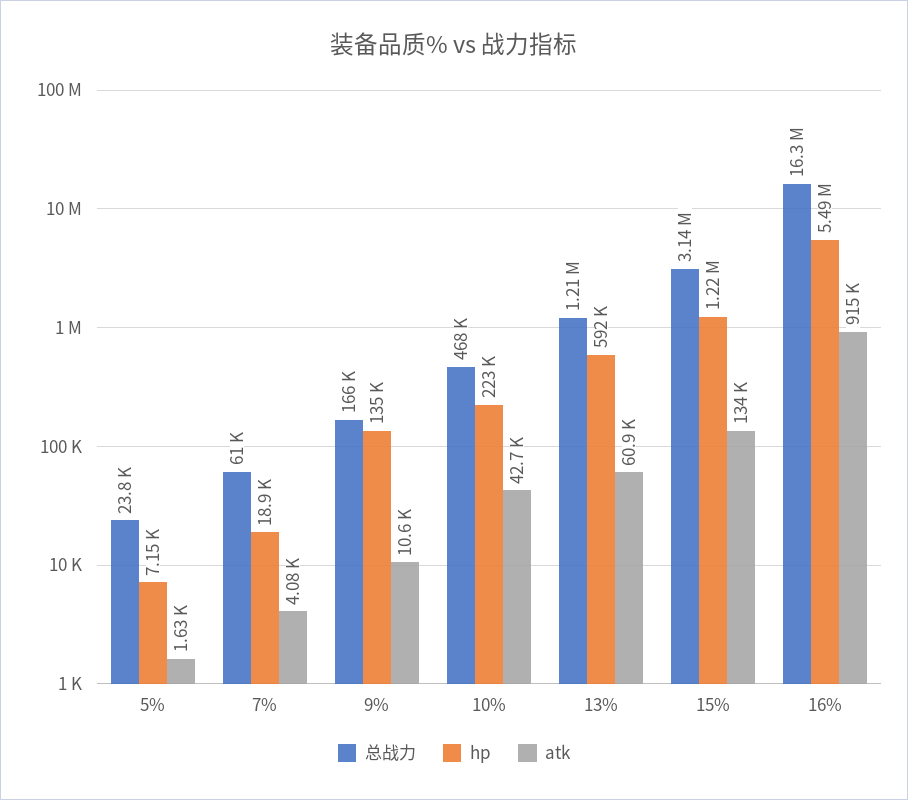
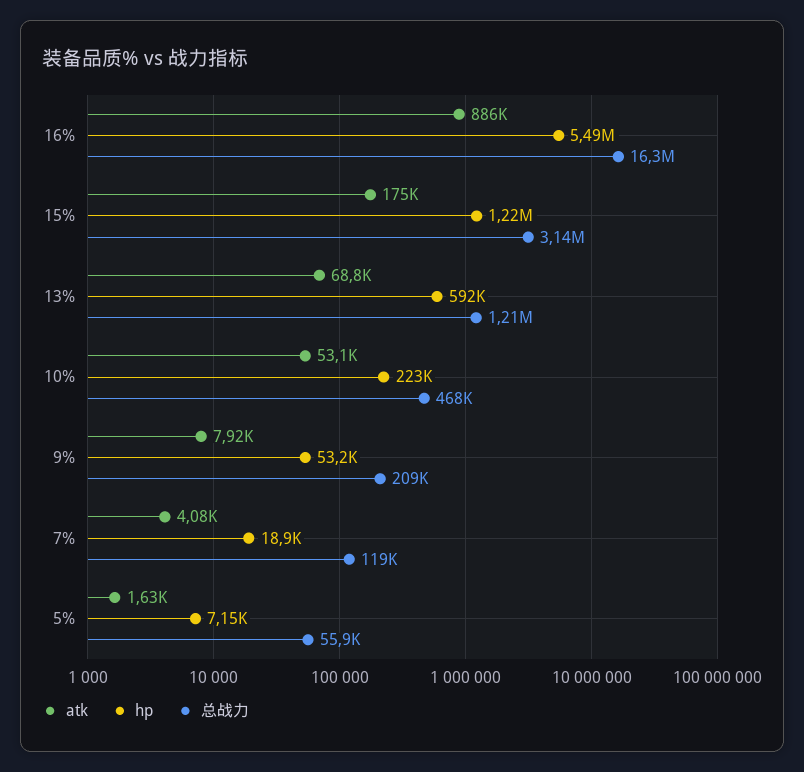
总战力, 5%: 23800 -> 55900
总战力, 7%: 61000 -> 119000
总战力, 9%: 166000 -> 209000
hp, 9%: 135000 -> 53200
atk, 9%: 10600 -> 7920
atk, 10%: 42700 -> 53100
atk, 13%: 60900 -> 68800
atk, 15%: 134000 -> 175000
atk, 16%: 915000 -> 886000

